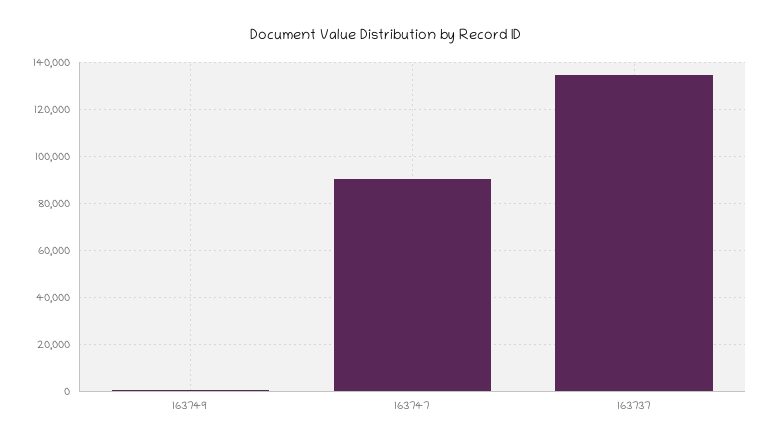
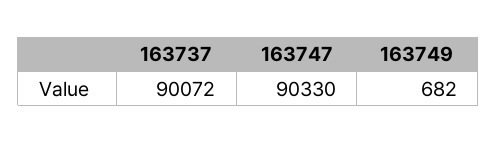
163737: 135000 -> 90072

